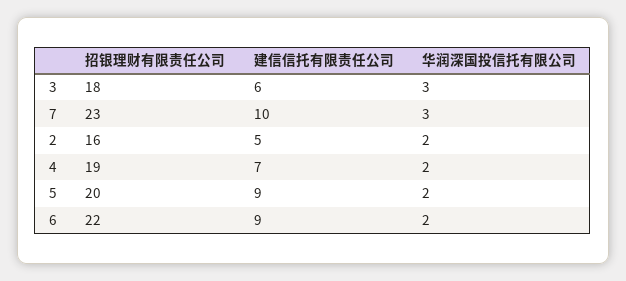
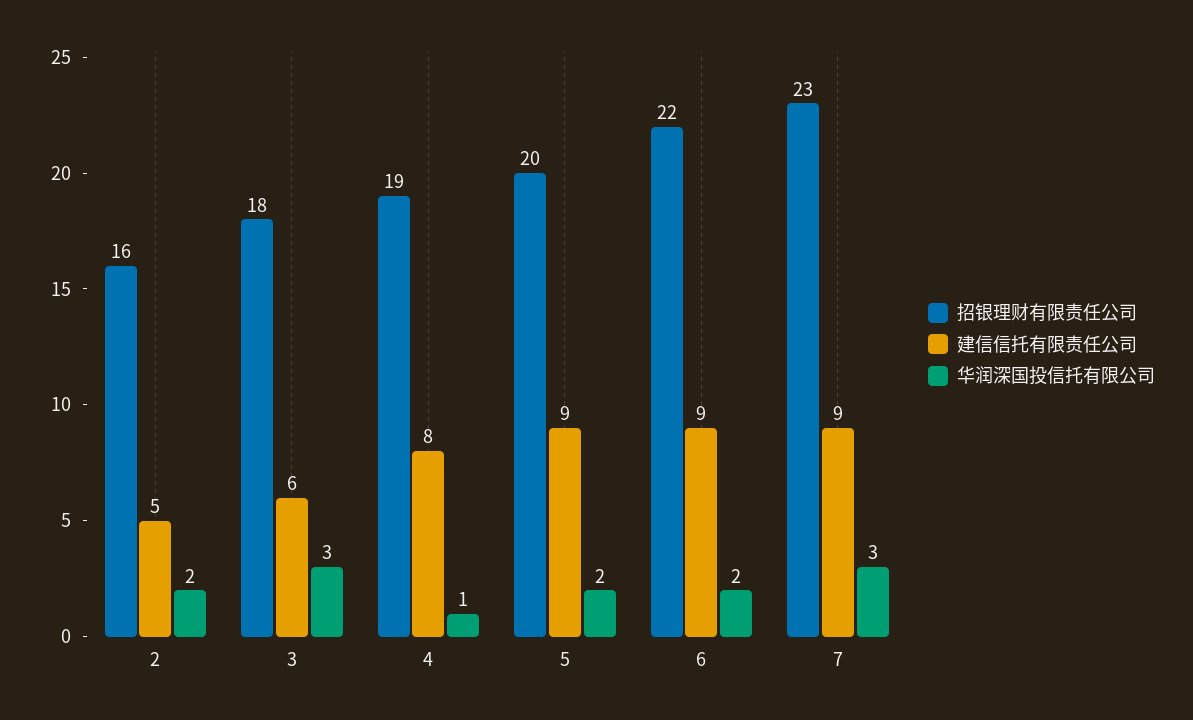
建信信托有限责任公司, 7: 10 -> 9
建信信托有限责任公司, 4: 7 -> 8
华润深国投信托有限公司, 4: 2 -> 1

